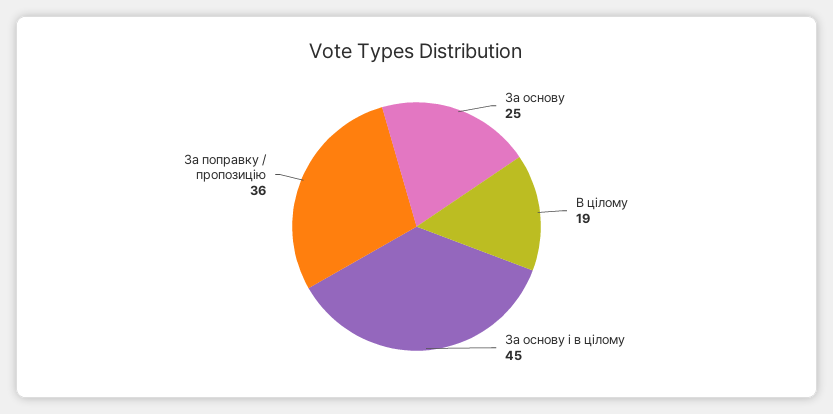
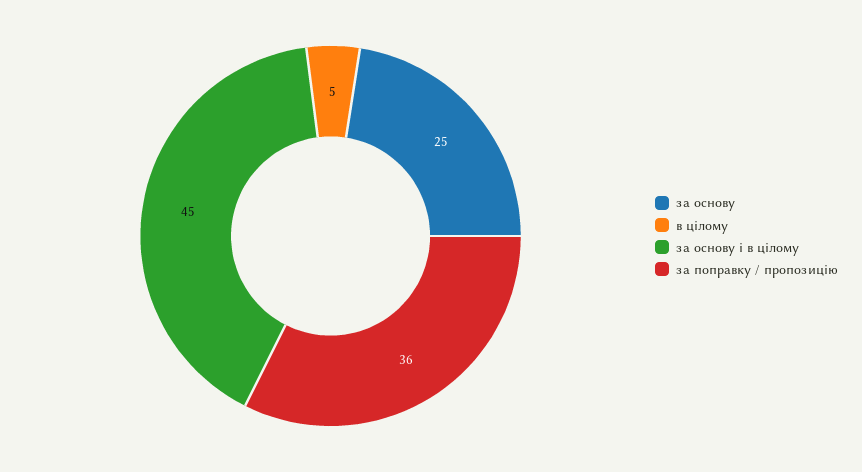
В цілому: 19 -> 5

